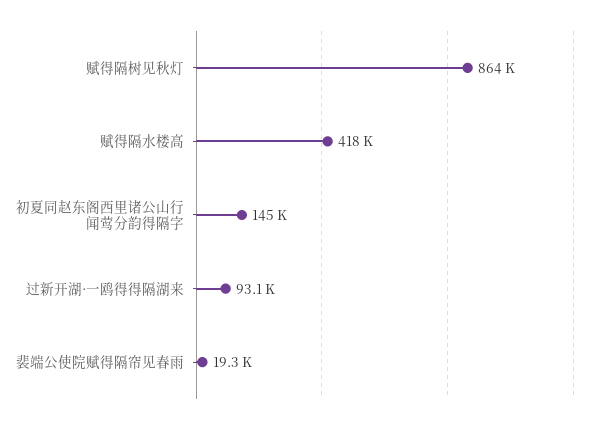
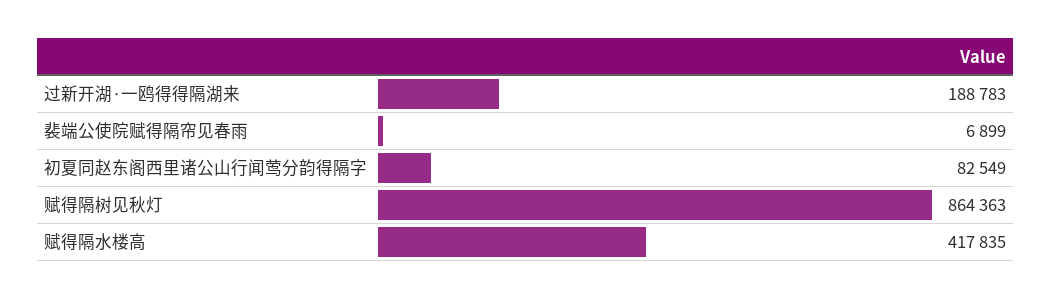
初夏同赵东阁西里诸公山行闻莺分韵得隔字: 145000 -> 82549
过新开湖·一鸥得得隔湖来: 93100 -> 188783
裴端公使院赋得隔帘见春雨: 19300 -> 6899

